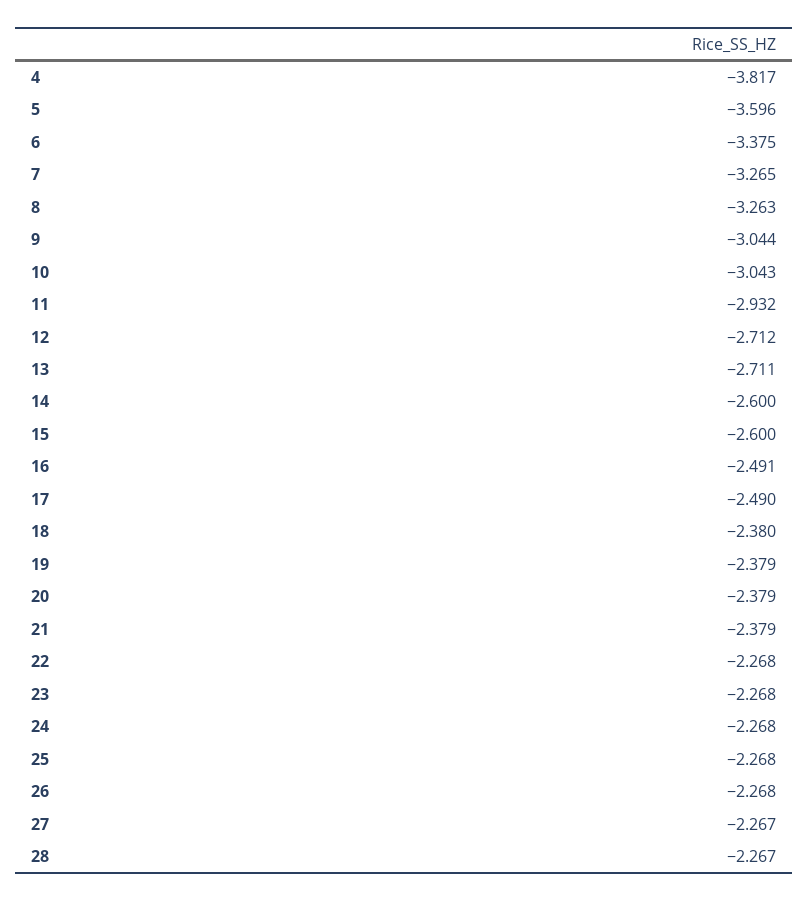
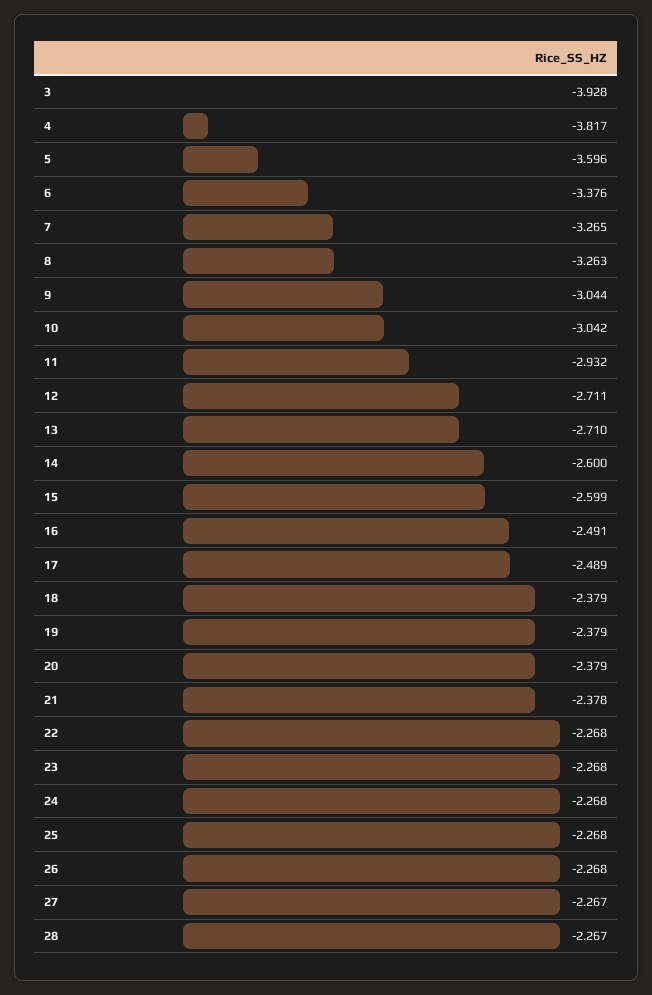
6: -3.375 -> -3.376
10: -3.043 -> -3.042
12: -2.712 -> -2.711
13: -2.711 -> -2.71
15: -2.6 -> -2.599
17: -2.49 -> -2.489
18: -2.38 -> -2.379
21: -2.379 -> -2.378
3: none -> -3.928

